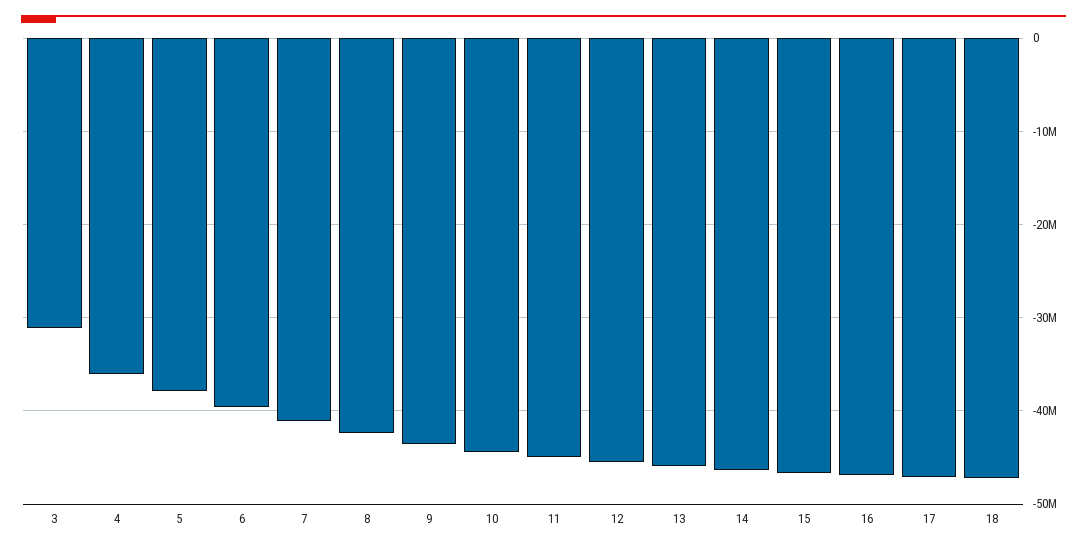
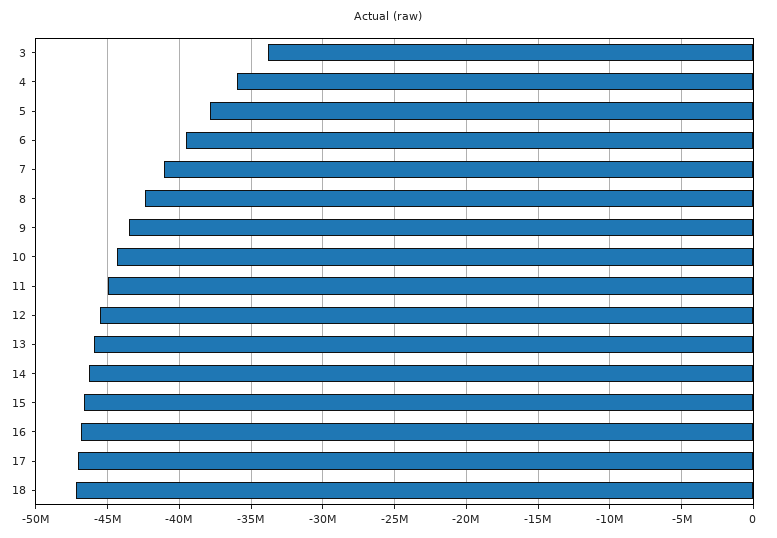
3: -31000000 -> -34000000

